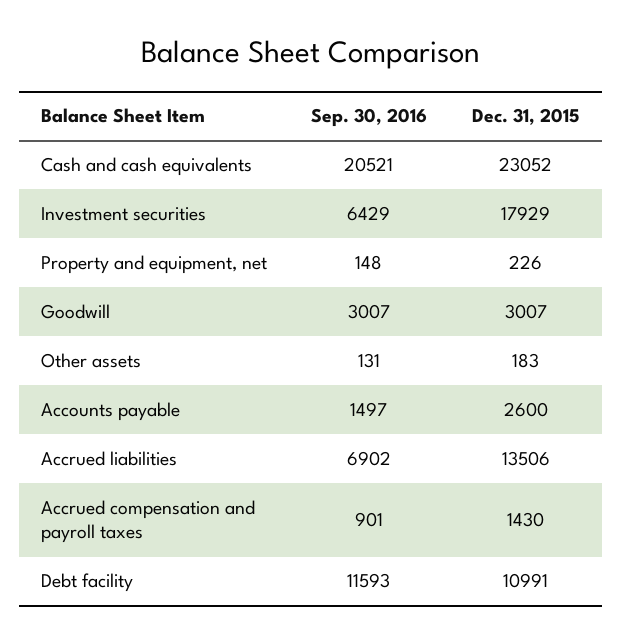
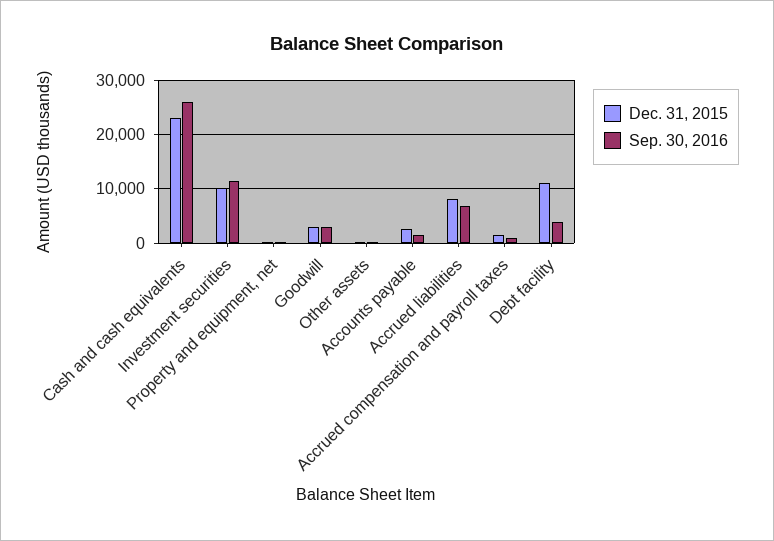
Sep. 30, 2016, Cash and cash equivalents: 20521 -> 26000
Sep. 30, 2016, Investment securities: 6429 -> 12000
Dec. 31, 2015, Investment securities: 17929 -> 10000
Dec. 31, 2015, Accrued liabilities: 13506 -> 8000
Sep. 30, 2016, Debt facility: 11593 -> 4000

